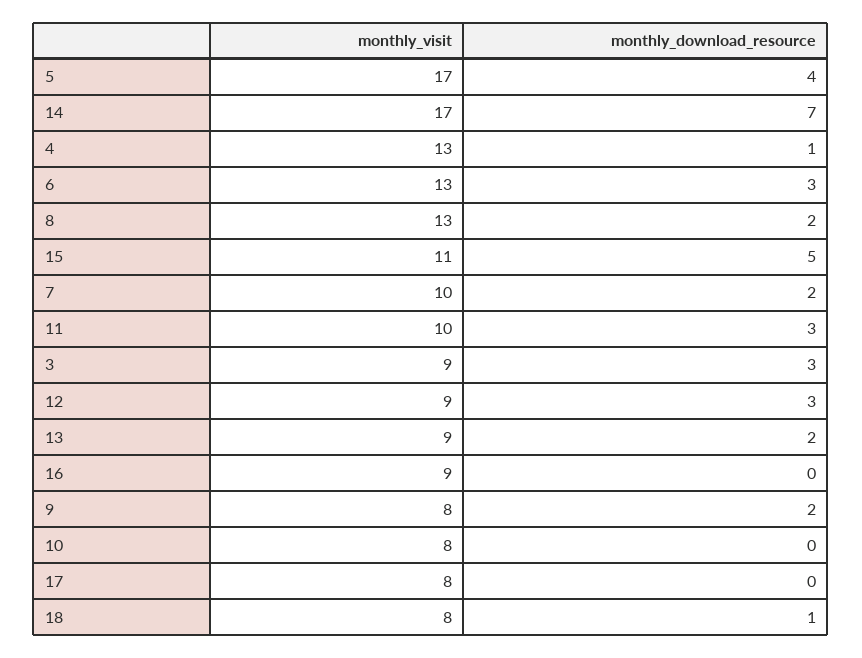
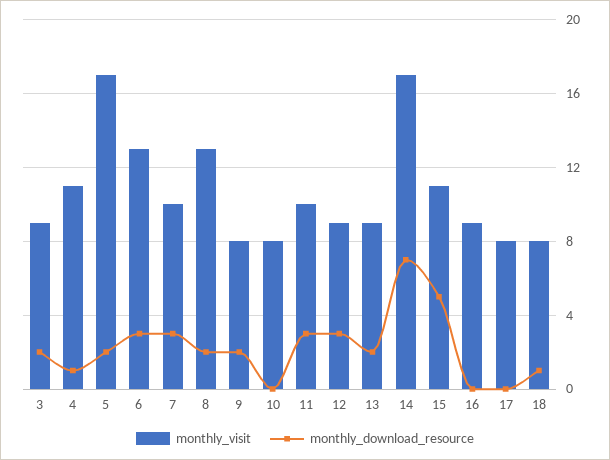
monthly_download_resource, 5: 4 -> 2
monthly_visit, 4: 13 -> 11
monthly_download_resource, 7: 2 -> 3
monthly_download_resource, 3: 3 -> 2

